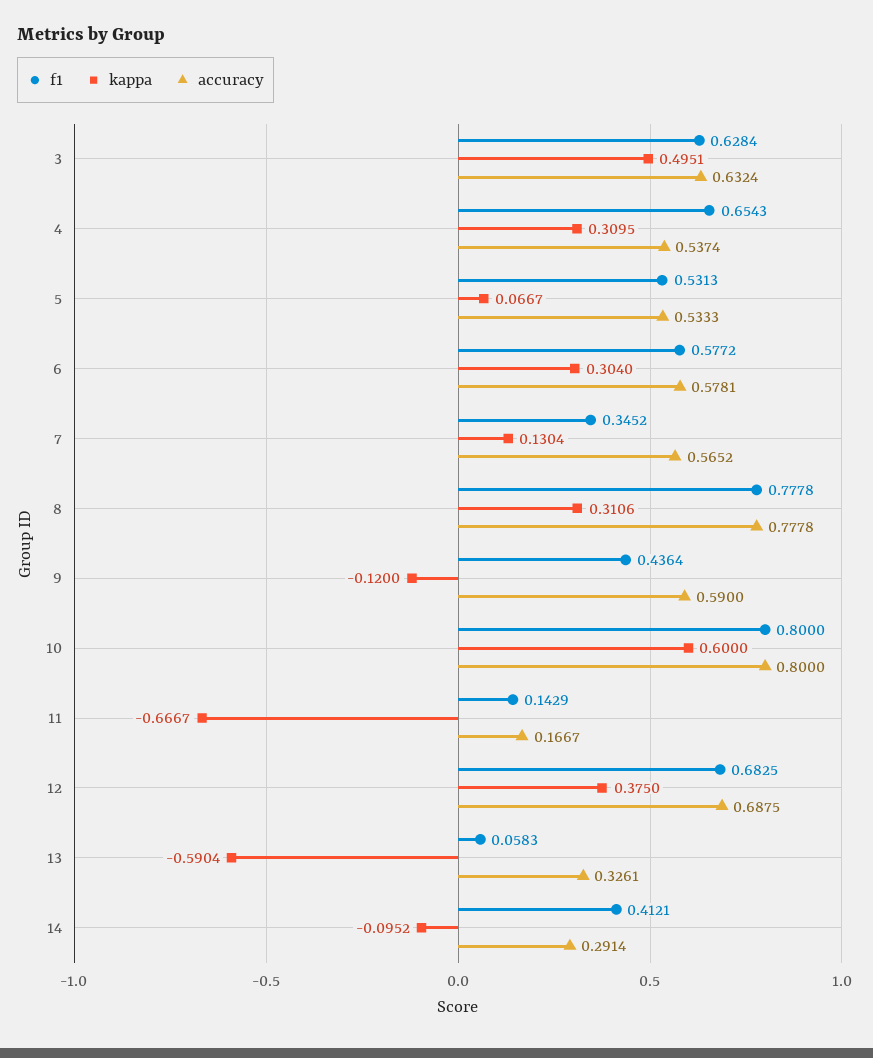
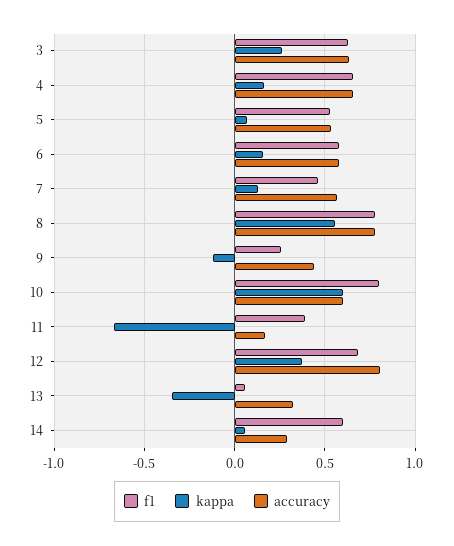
kappa, 3: 0.4951 -> 0.25
kappa, 4: 0.3095 -> 0.15
accuracy, 4: 0.5374 -> 0.65
kappa, 6: 0.304 -> 0.15
f1, 7: 0.3452 -> 0.45
kappa, 8: 0.3106 -> 0.55
f1, 9: 0.4364 -> 0.25
accuracy, 9: 0.59 -> 0.45
accuracy, 10: 0.8 -> 0.6
f1, 11: 0.1429 -> 0.4
accuracy, 12: 0.6875 -> 0.8
kappa, 13: -0.5904 -> -0.35
f1, 14: 0.4121 -> 0.6
kappa, 14: -0.0952 -> 0.05

